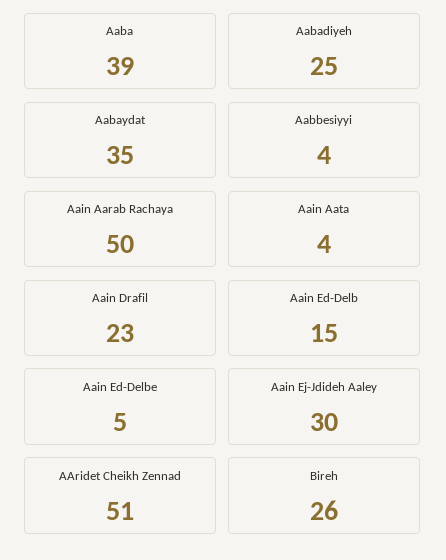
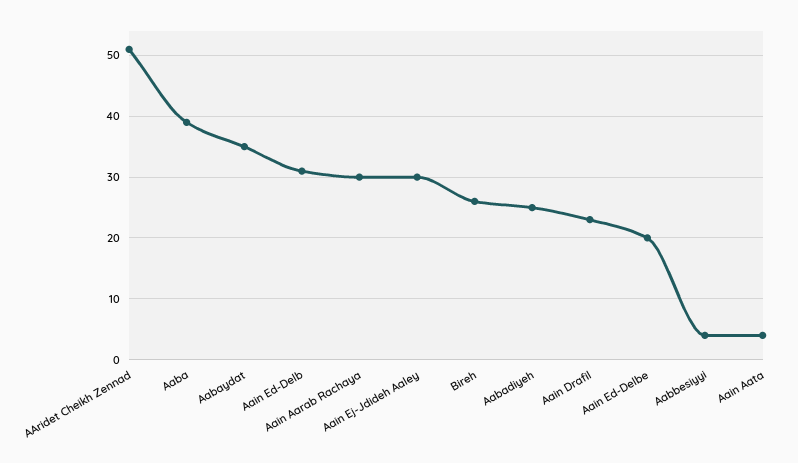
Aain Aarab Rachaya: 50 -> 30
Aain Ed-Delb: 15 -> 31
Aain Ed-Delbe: 5 -> 20

